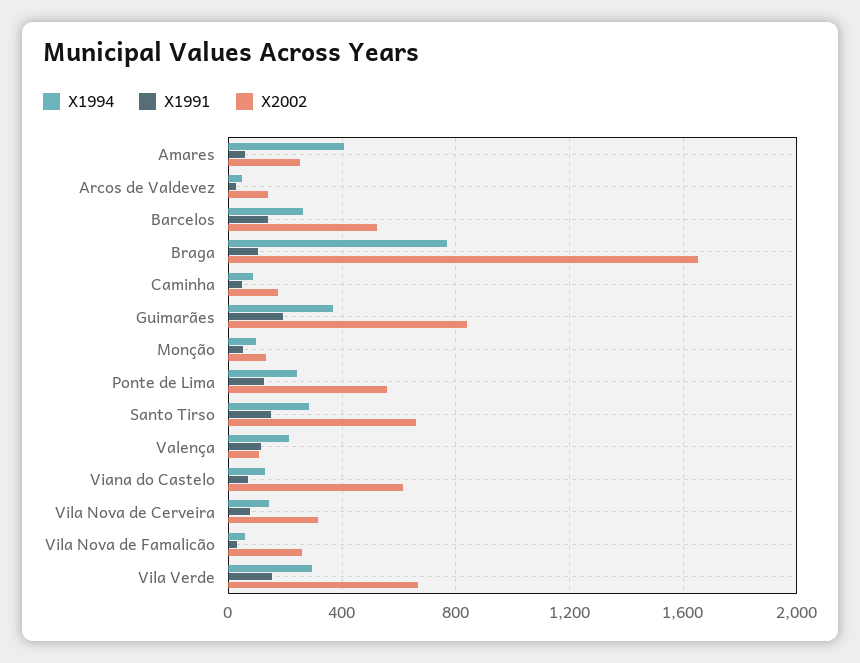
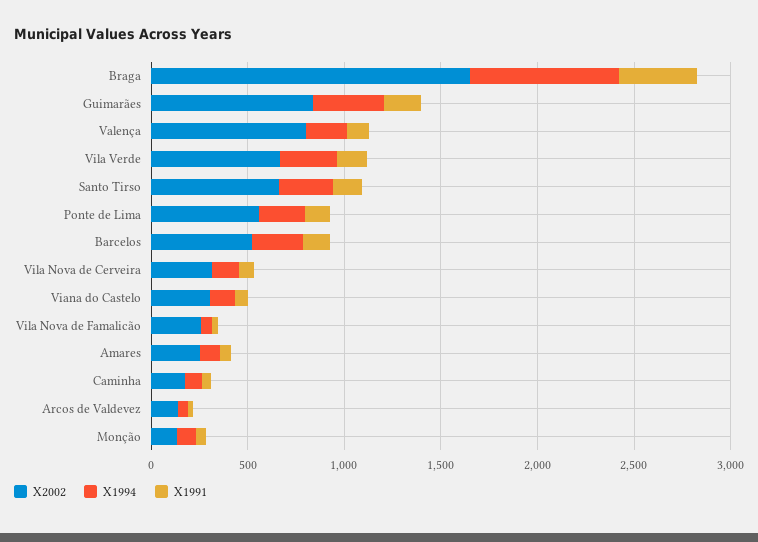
X1994, Amares: 400 -> 100
X1991, Braga: 100 -> 400
X2002, Valença: 100 -> 800
X2002, Viana do Castelo: 600 -> 300

